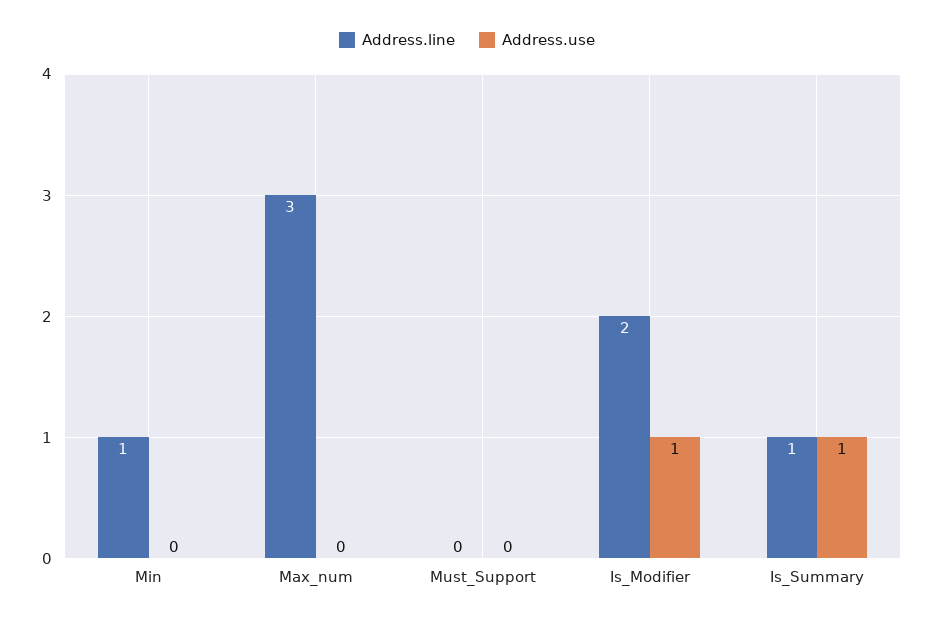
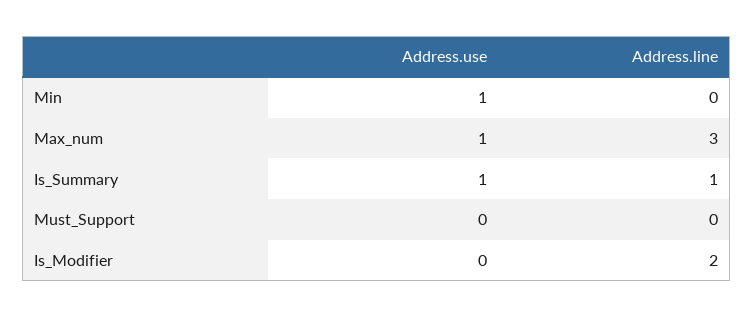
Address.line, Min: 1 -> 0
Address.use, Min: 0 -> 1
Address.use, Max_num: 0 -> 1
Address.use, Is_Modifier: 1 -> 0

